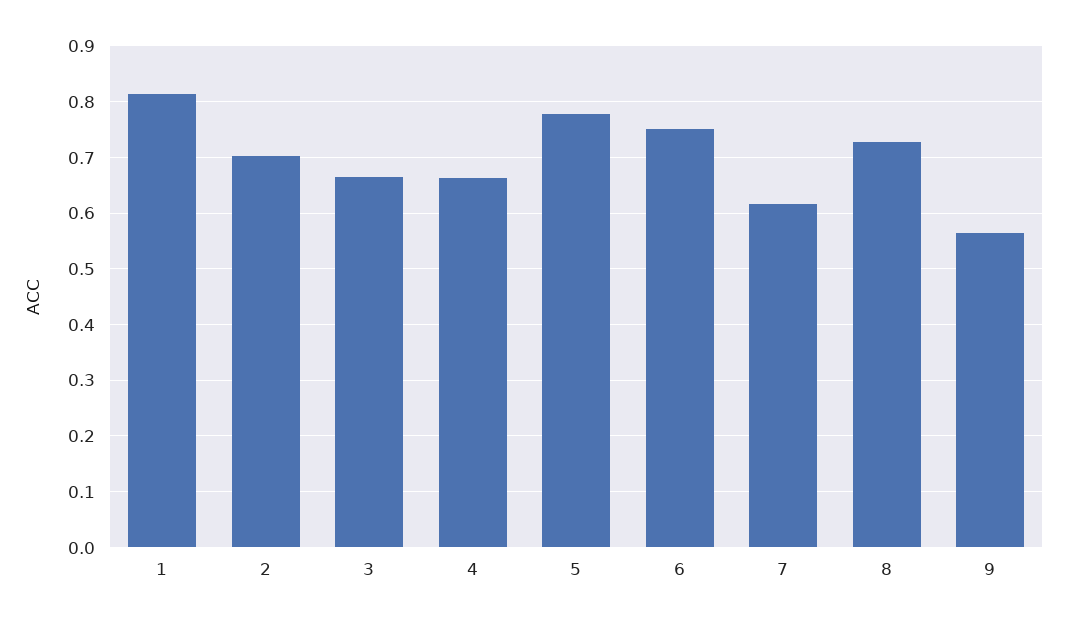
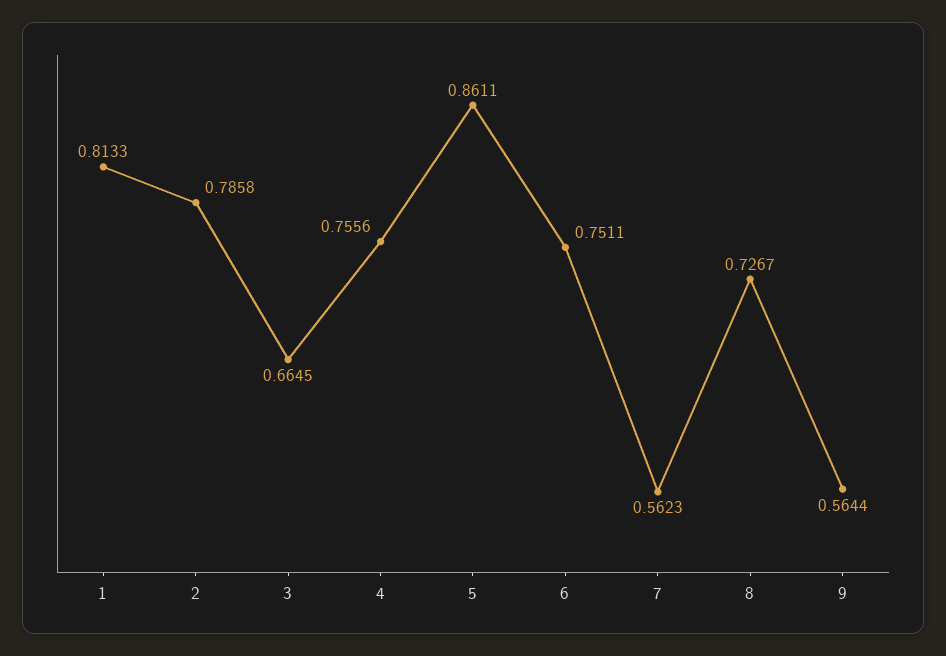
2: 0.7 -> 0.7858
4: 0.66 -> 0.7556
5: 0.78 -> 0.8611
7: 0.62 -> 0.5623

